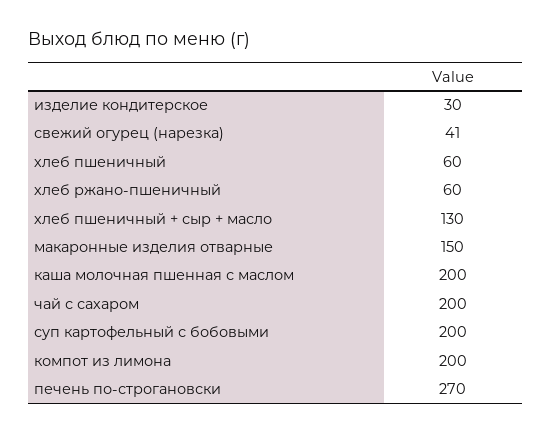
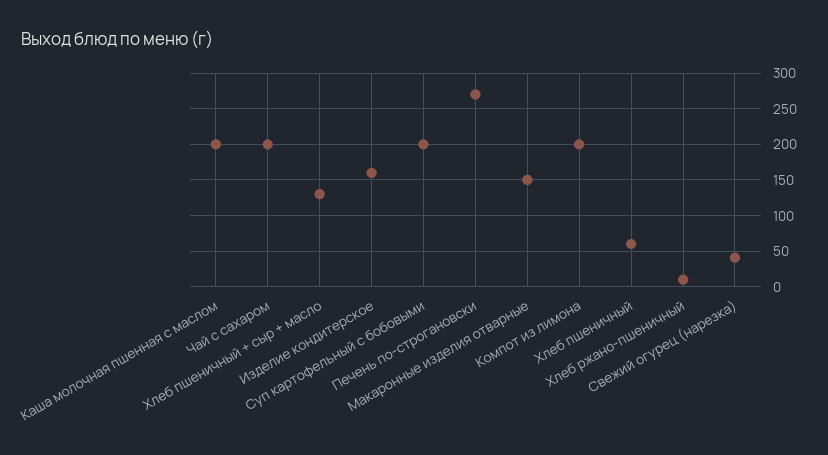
изделие кондитерское: 30 -> 160
хлеб ржано-пшеничный: 60 -> 10

